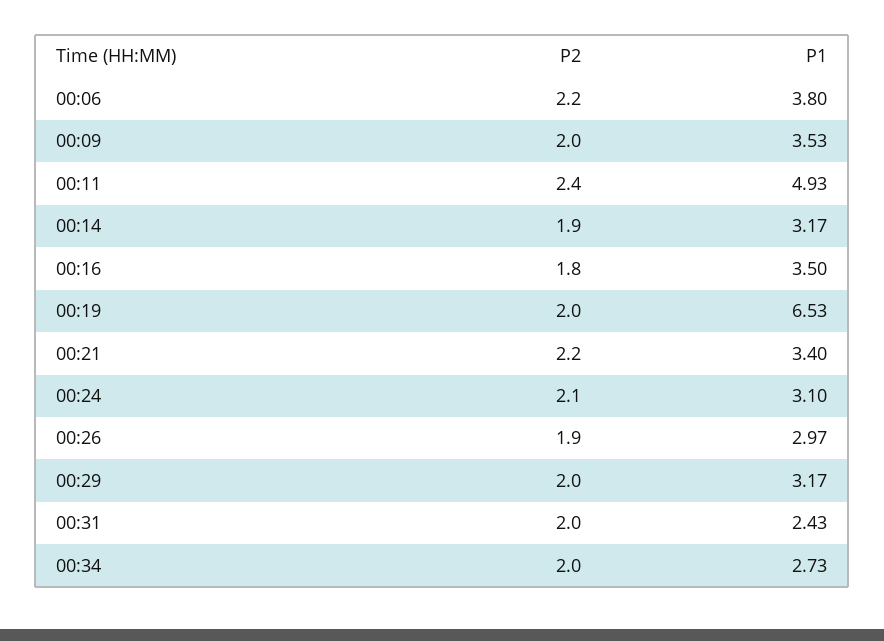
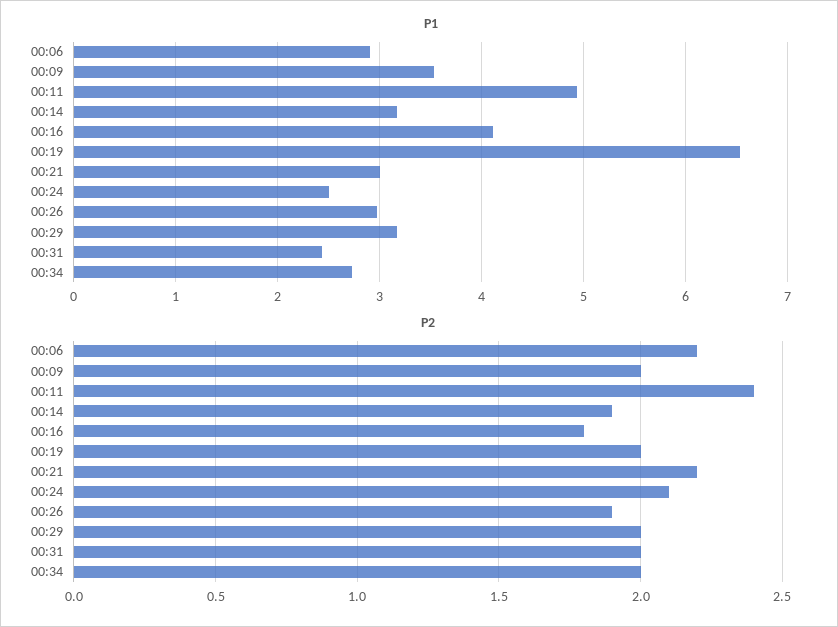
P1, 00:06: 3.8 -> 2.9
P1, 00:16: 3.5 -> 4.1
P1, 00:21: 3.4 -> 3
P1, 00:24: 3.1 -> 2.5

